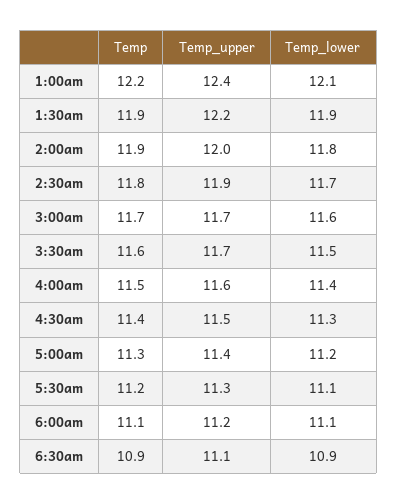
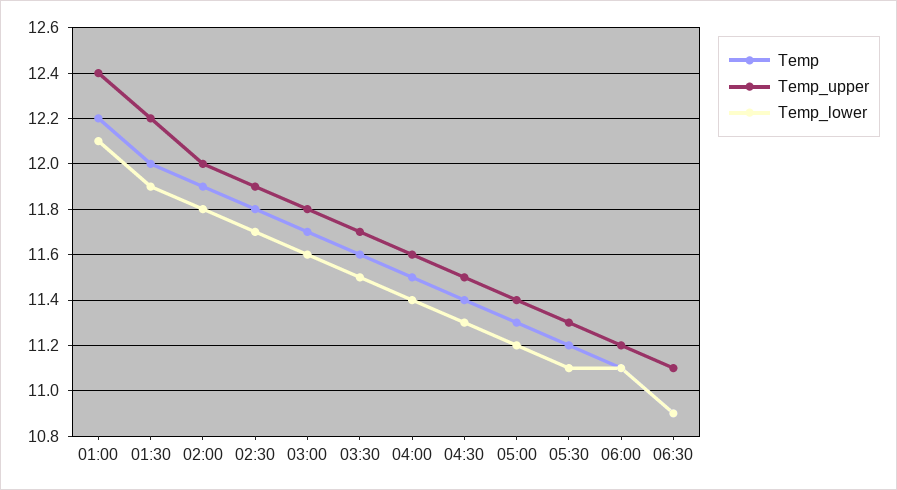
Temp, 1:30am: 11.9 -> 12
Temp_upper, 3:00am: 11.7 -> 11.8

